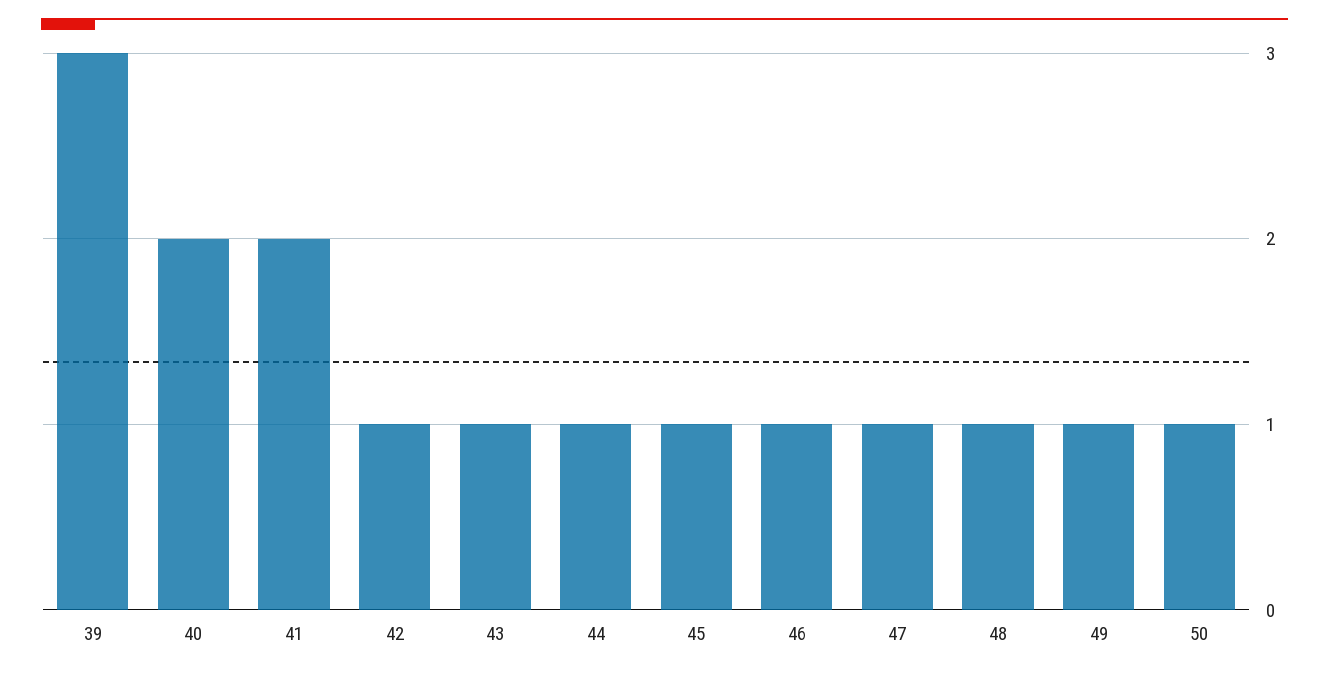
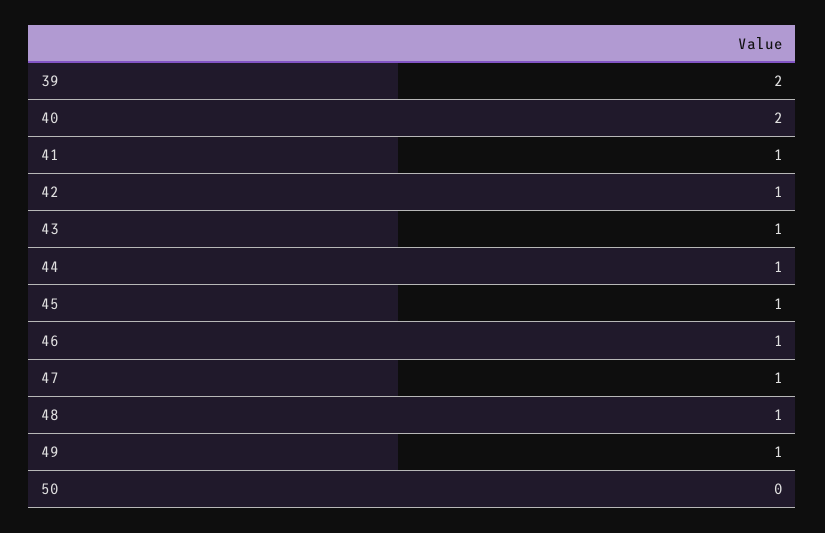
39: 3 -> 2
41: 2 -> 1
50: 1 -> 0

